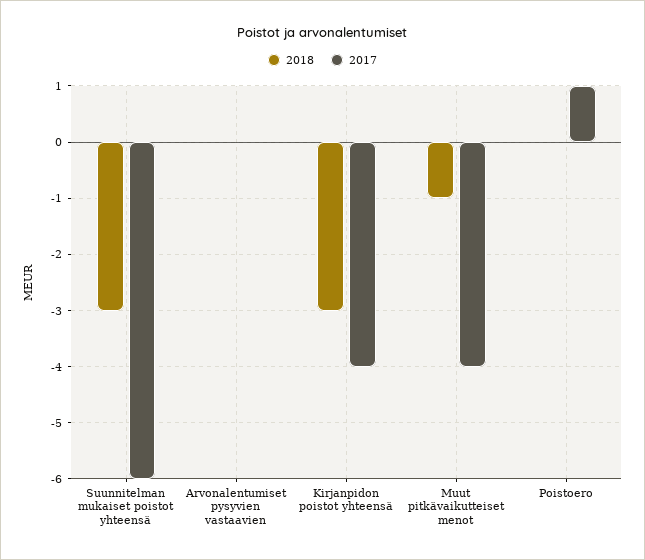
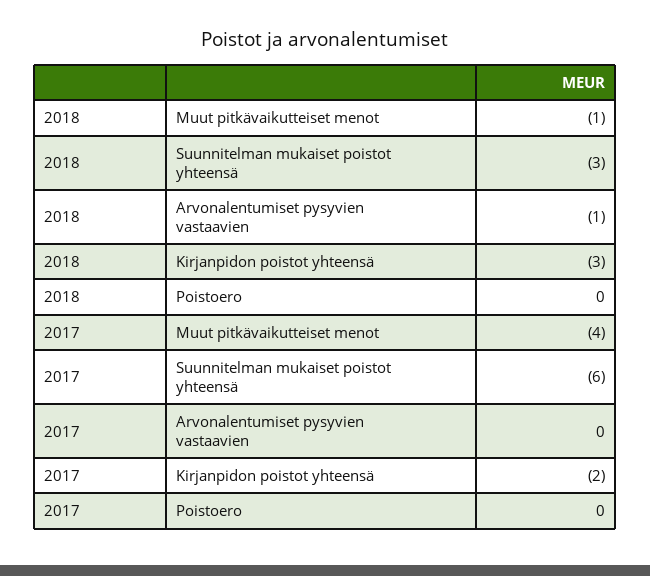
2018, Arvonalentumiset pysyvien vastaavien: 0 -> -1
2017, Kirjanpidon poistot yhteensä: -4 -> -2
2017, Poistoero: 1 -> 0

